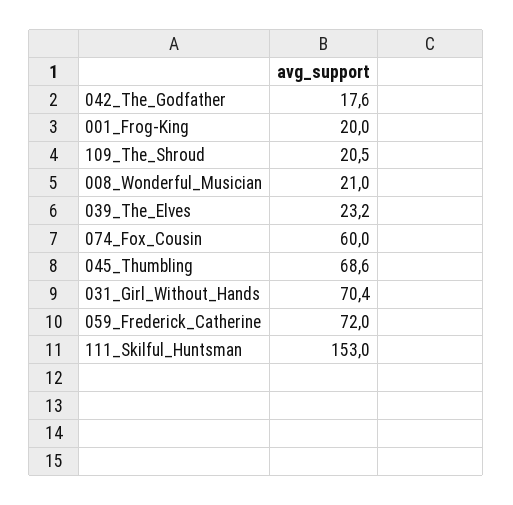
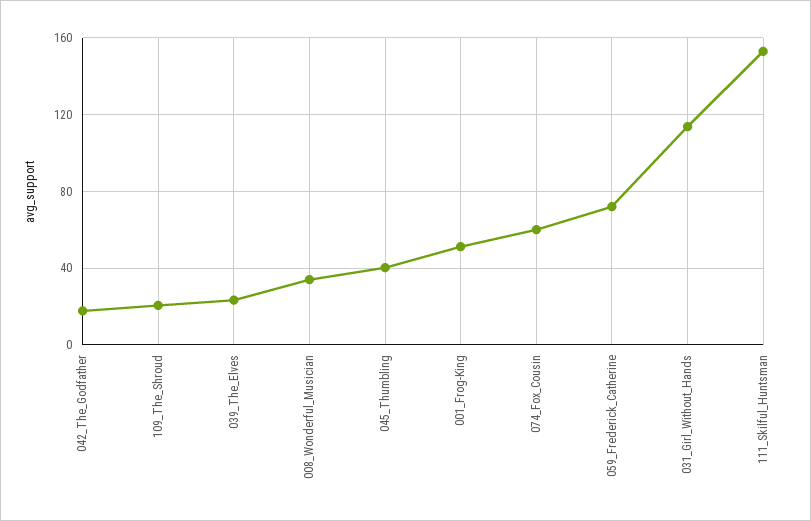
001_Frog-King: 20 -> 50
008_Wonderful_Musician: 21 -> 35
045_Thumbling: 68.6 -> 40
031_Girl_Without_Hands: 70.4 -> 115

